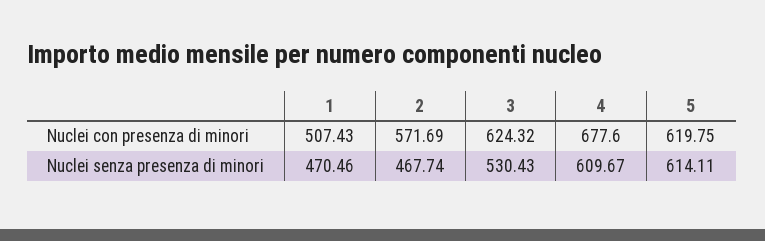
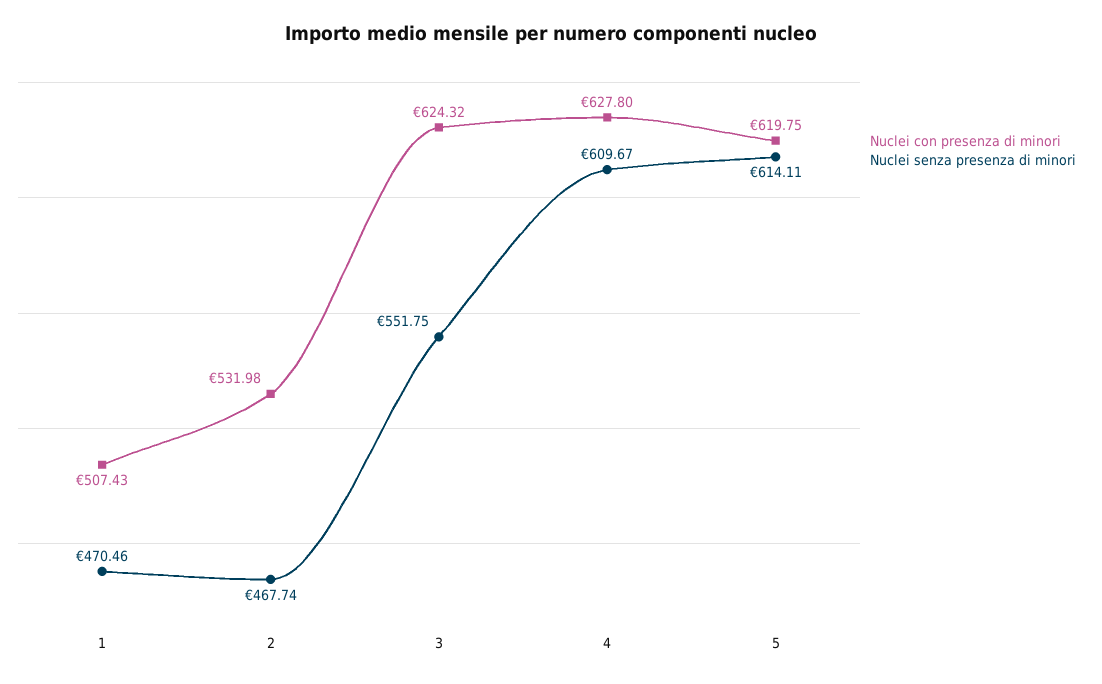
Nuclei con presenza di minori, 2: 571.69 -> 531.98
Nuclei con presenza di minori, 4: 677.6 -> 627.8
Nuclei senza presenza di minori, 3: 530.43 -> 551.75

